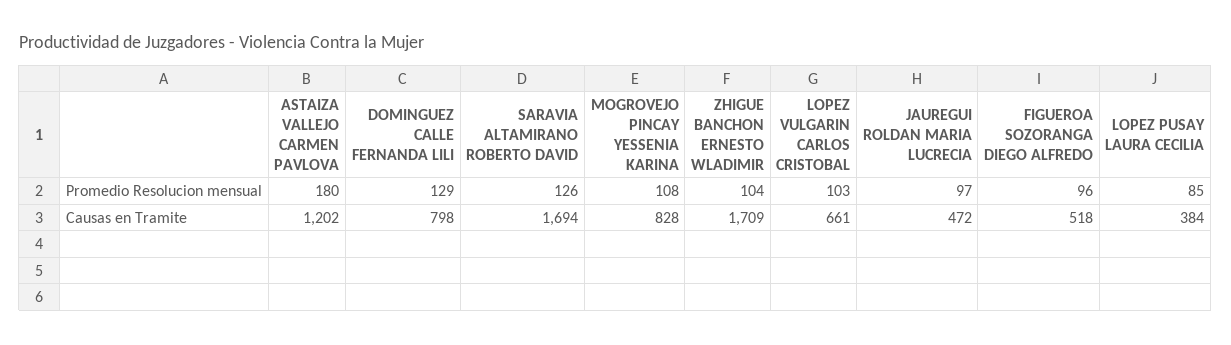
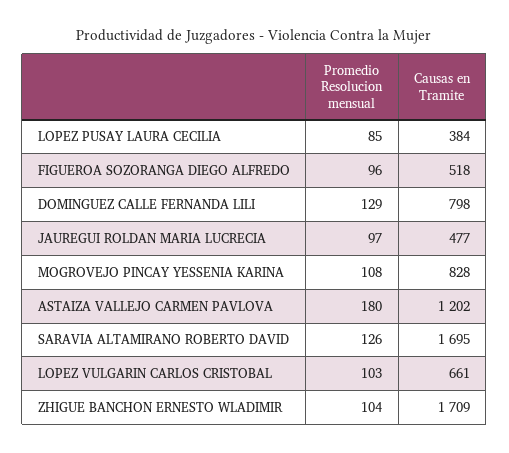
SARAVIA ALTAMIRANO ROBERTO DAVID, Causas en Tramite: 1694 -> 1695
JAUREGUI ROLDAN MARIA LUCRECIA, Causas en Tramite: 472 -> 477

